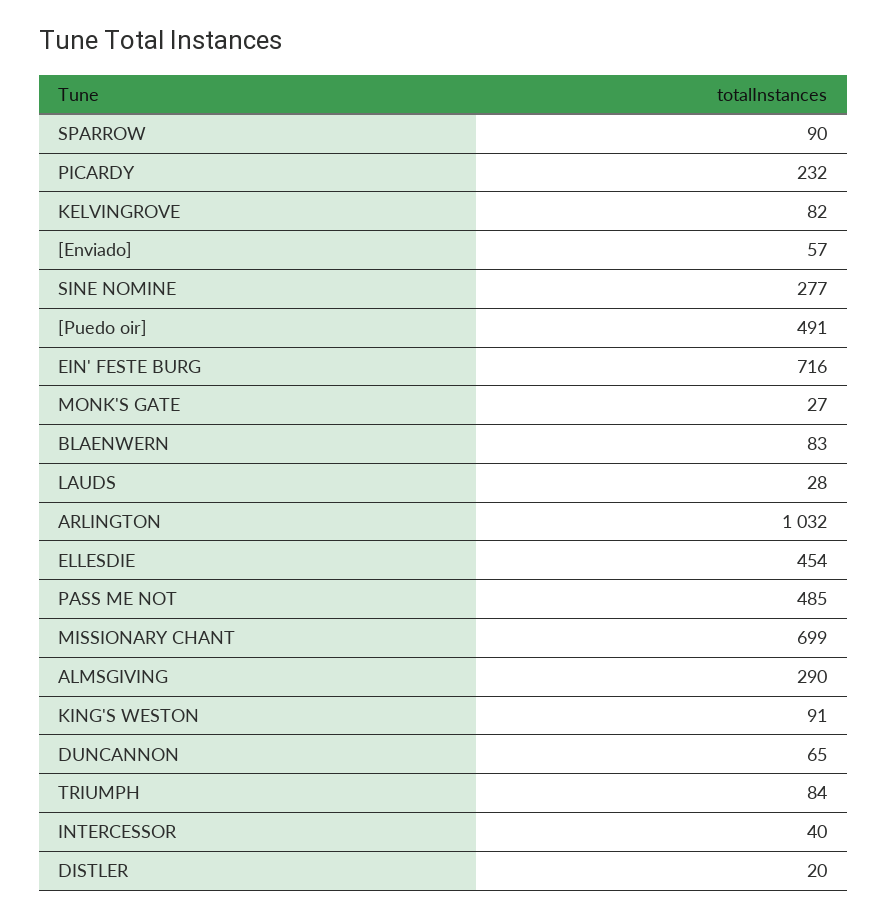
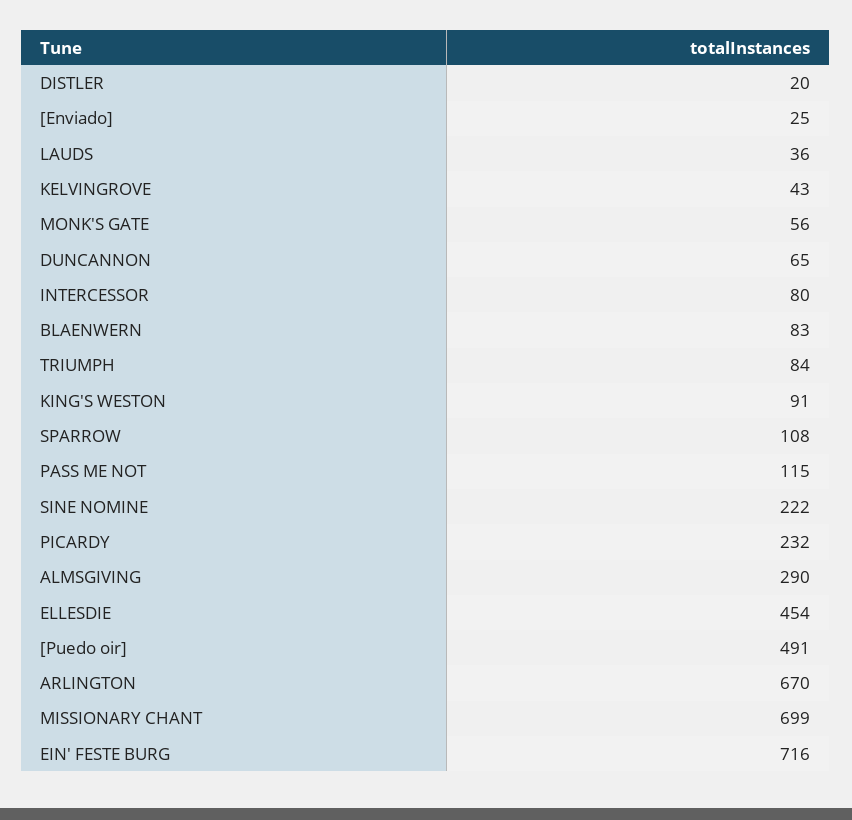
SPARROW: 90 -> 108
KELVINGROVE: 82 -> 43
[Enviado]: 57 -> 25
SINE NOMINE: 277 -> 222
MONK'S GATE: 27 -> 56
LAUDS: 28 -> 36
ARLINGTON: 1032 -> 670
PASS ME NOT: 485 -> 115
INTERCESSOR: 40 -> 80

